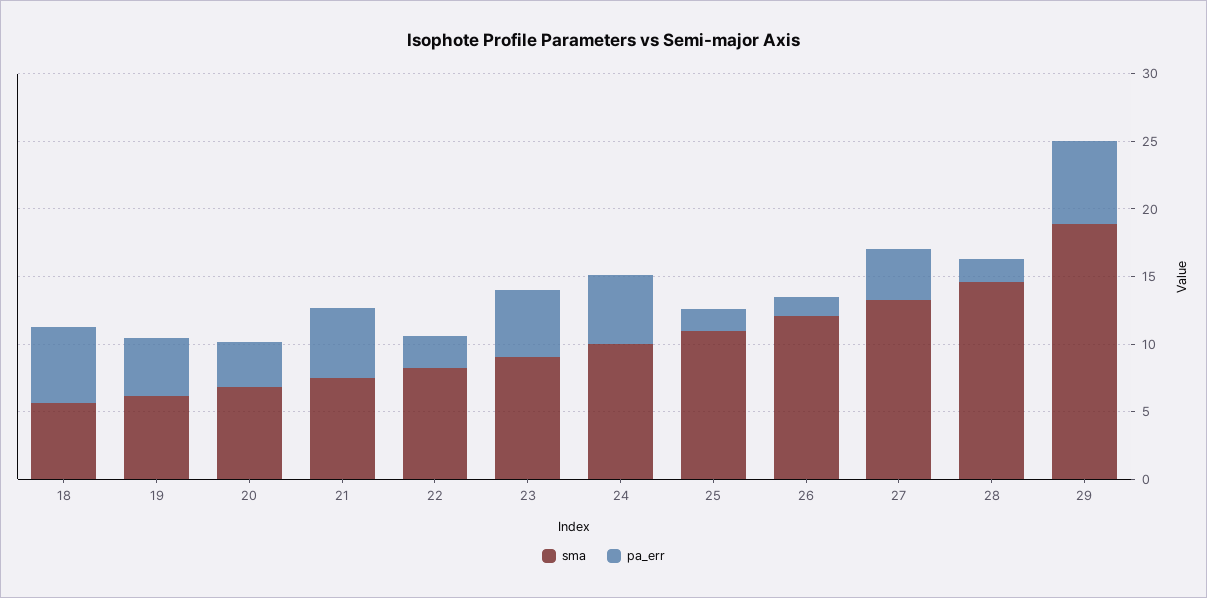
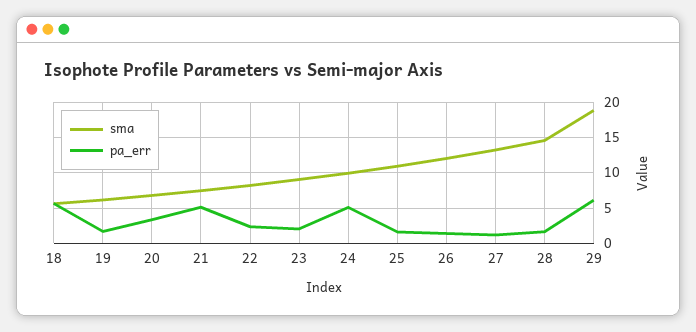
pa_err, 19: 4 -> 2
pa_err, 23: 5 -> 2
pa_err, 27: 4 -> 1

